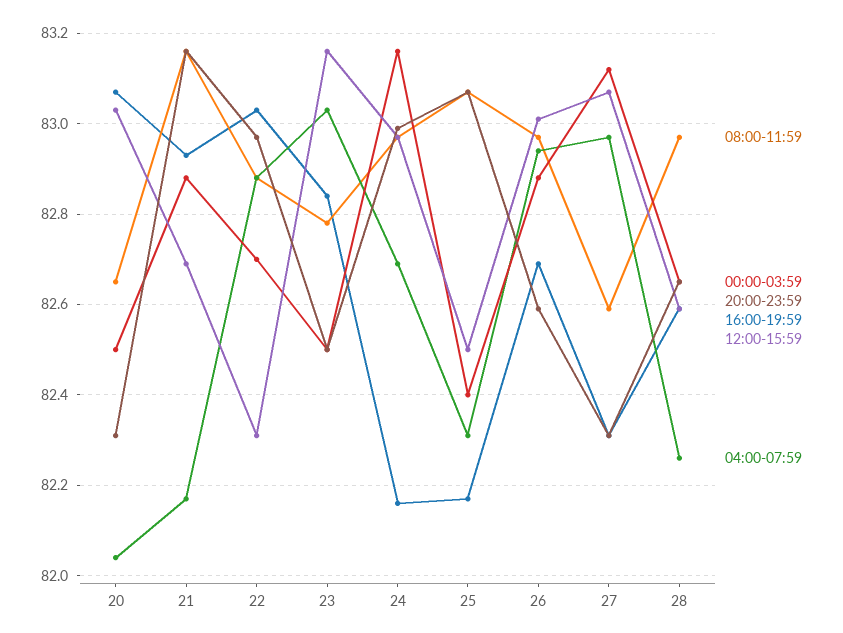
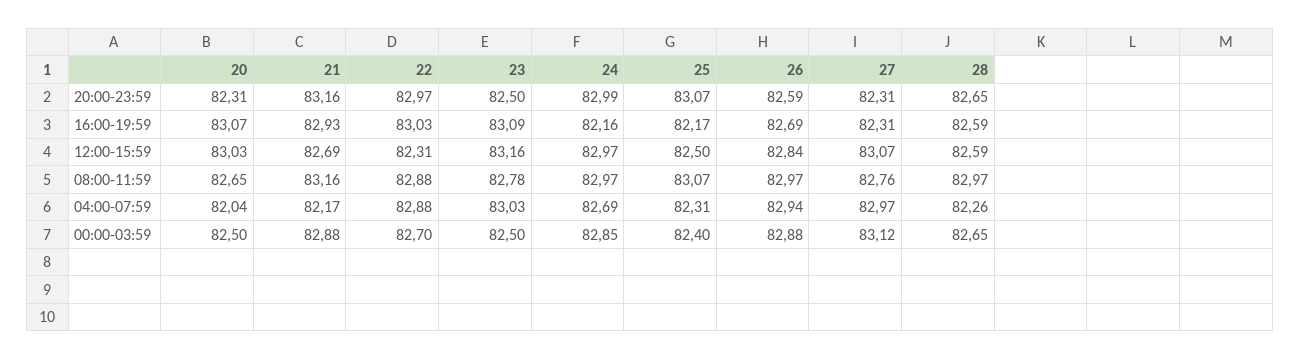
16:00-19:59, 23: 82.85 -> 83.09
00:00-03:59, 24: 83.15 -> 82.85
12:00-15:59, 26: 83 -> 82.84
08:00-11:59, 27: 82.6 -> 82.76

